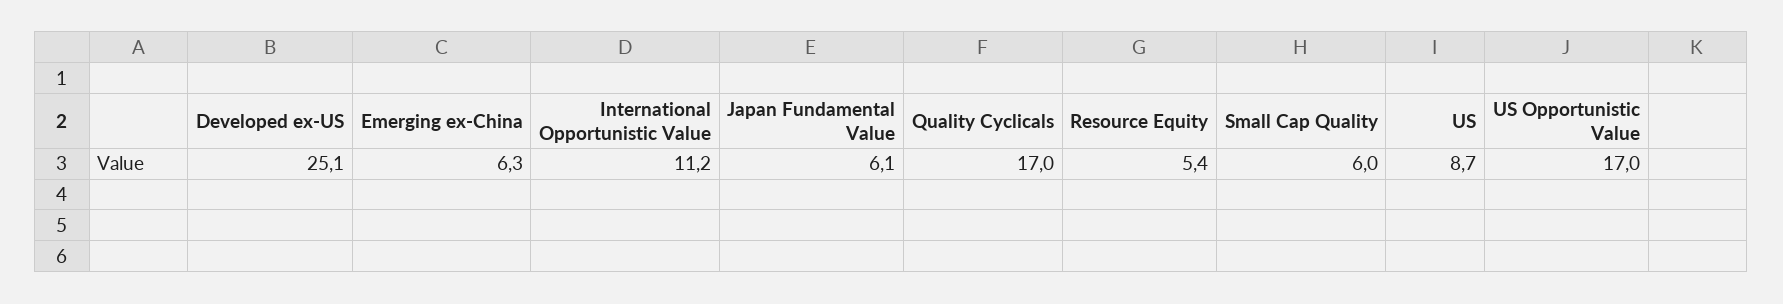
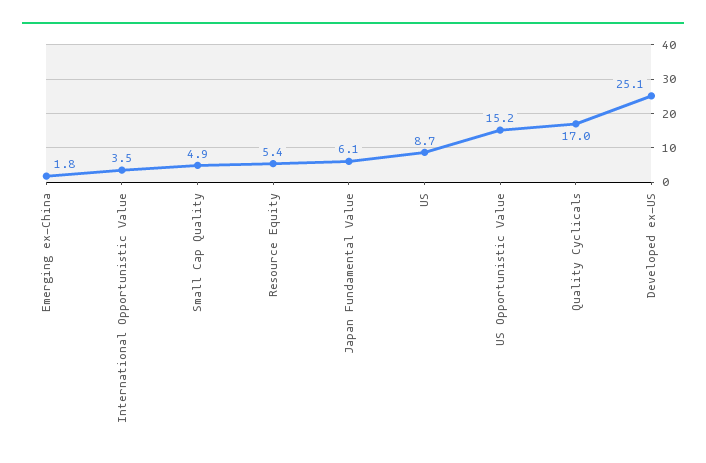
Emerging ex-China: 6.3 -> 1.8
International Opportunistic Value: 11.2 -> 3.5
Small Cap Quality: 6 -> 4.9
US Opportunistic Value: 17 -> 15.2

